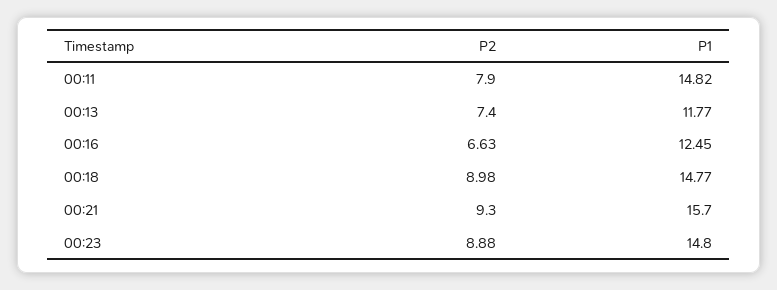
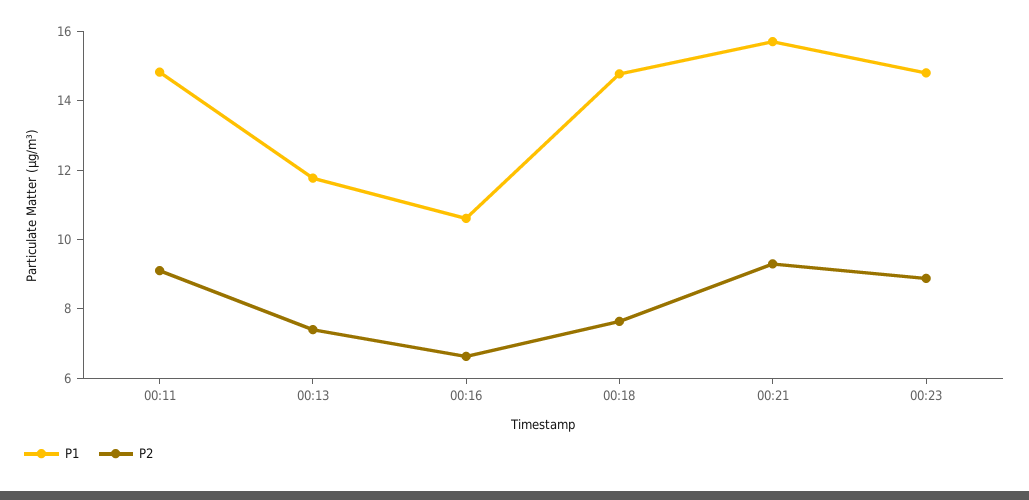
P2, 00:11: 7.9 -> 9
P1, 00:16: 12.45 -> 10.5
P2, 00:18: 8.98 -> 7.5

